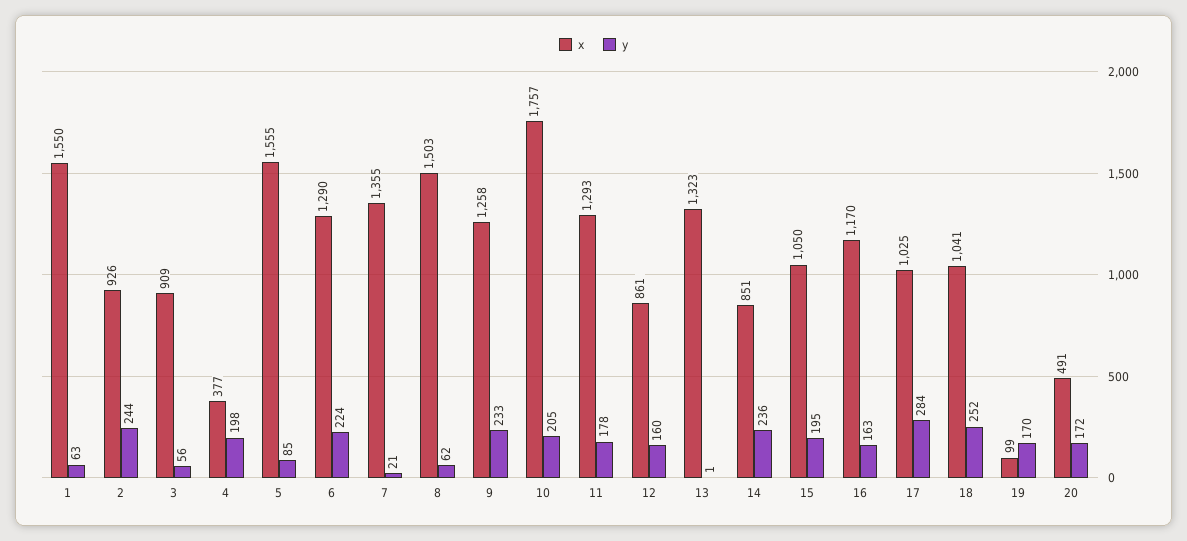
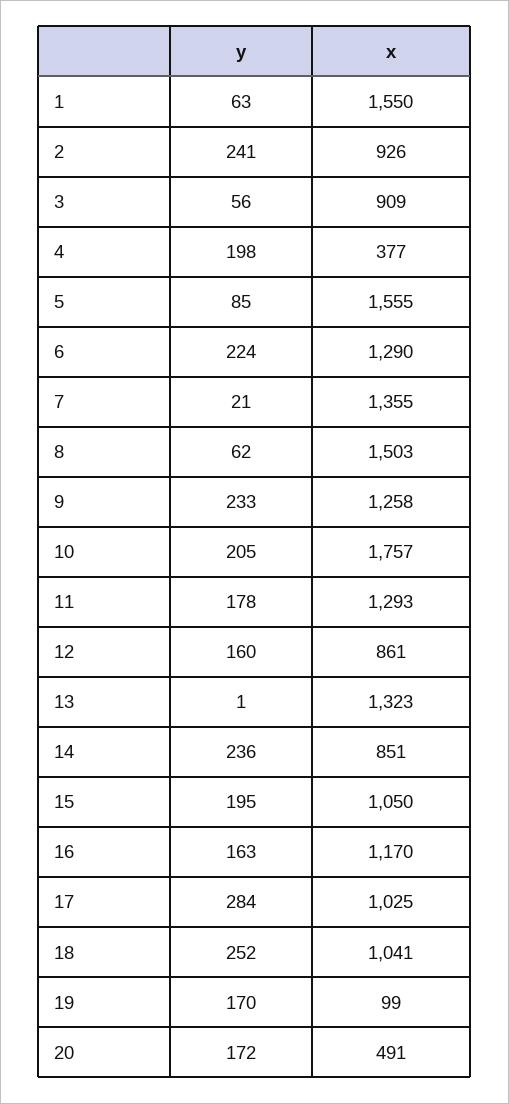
y, 2: 244 -> 241

